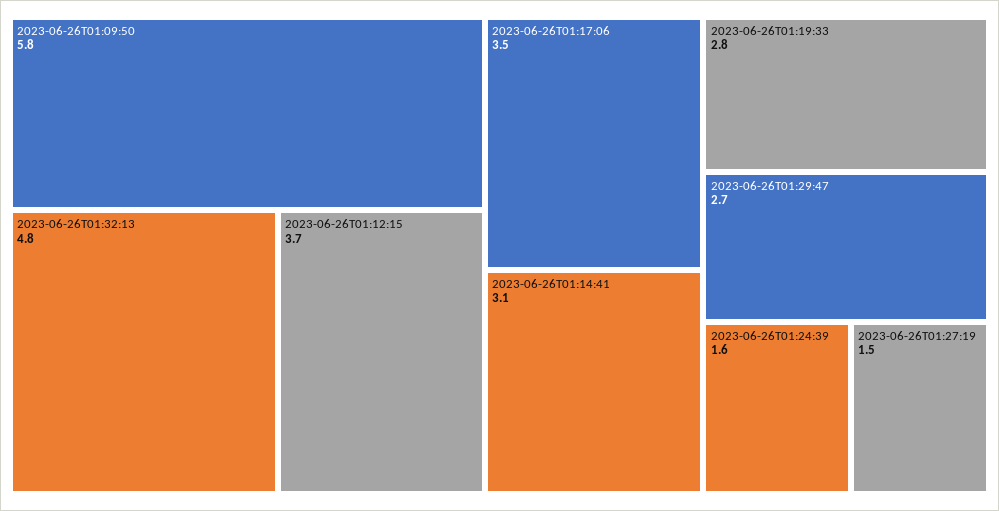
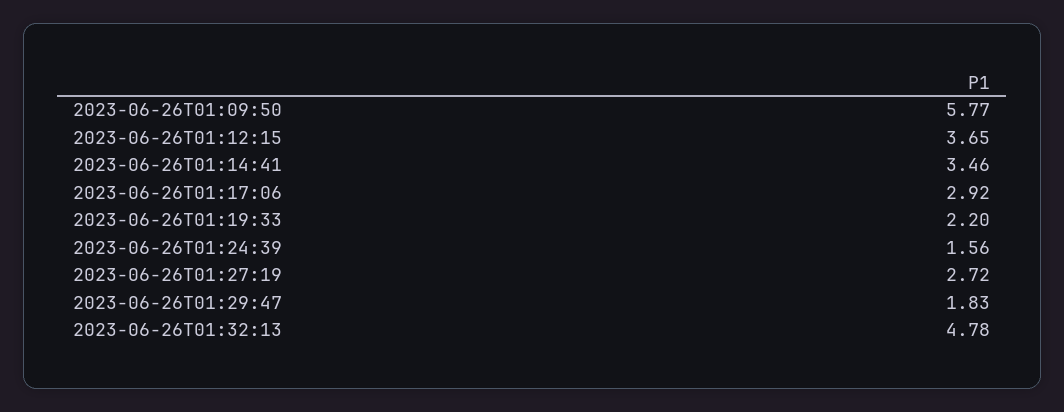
2023-06-26T01:17:06: 3.5 -> 2.92
2023-06-26T01:14:41: 3.1 -> 3.46
2023-06-26T01:19:33: 2.8 -> 2.2
2023-06-26T01:29:47: 2.7 -> 1.83
2023-06-26T01:27:19: 1.5 -> 2.72

